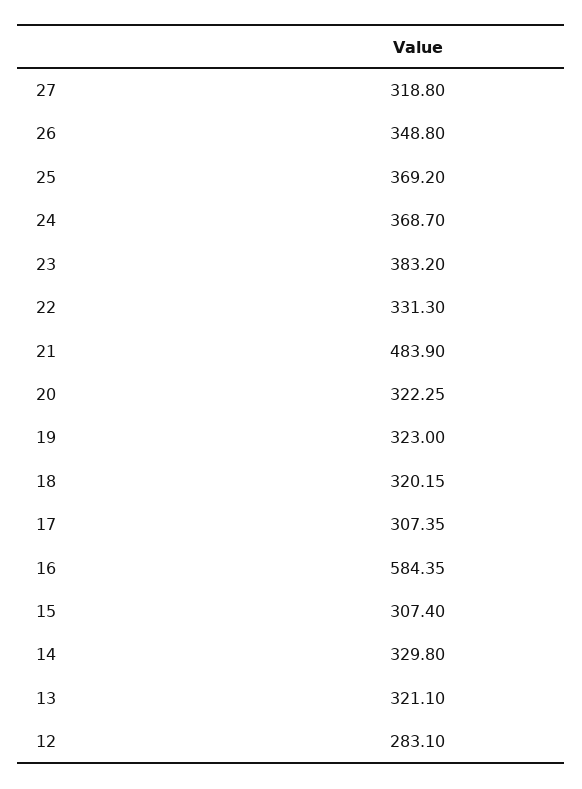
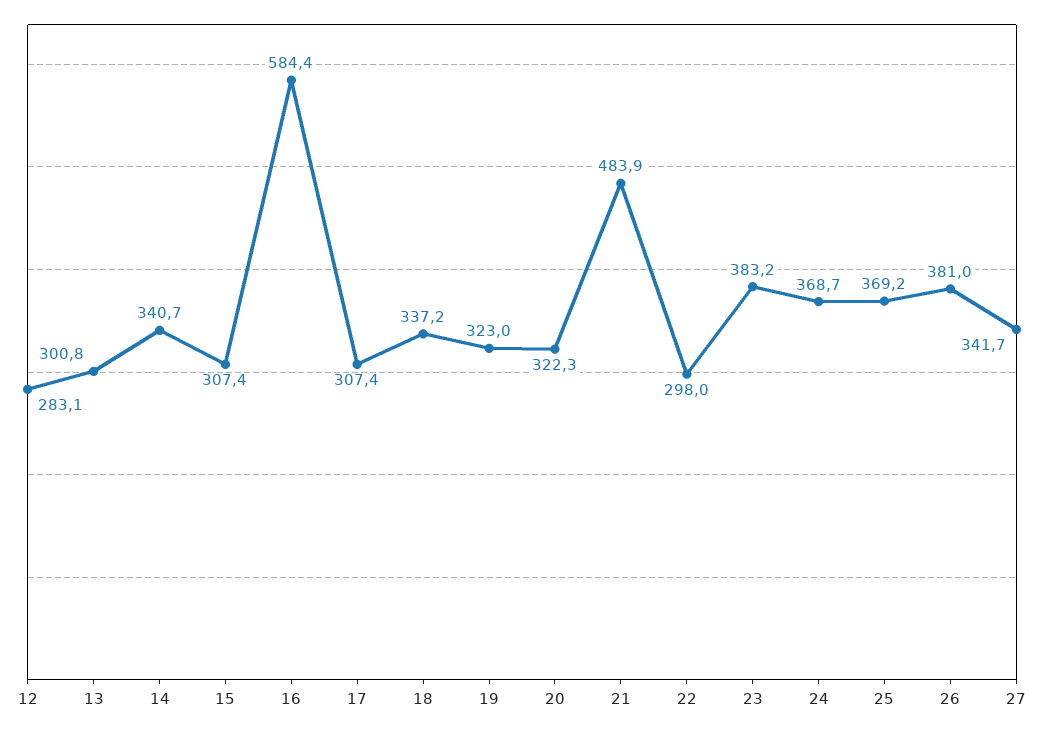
27: 318.8 -> 341.7
26: 348.8 -> 381
22: 331.3 -> 298
18: 320.15 -> 337.2
14: 329.8 -> 340.7
13: 321.1 -> 300.8

